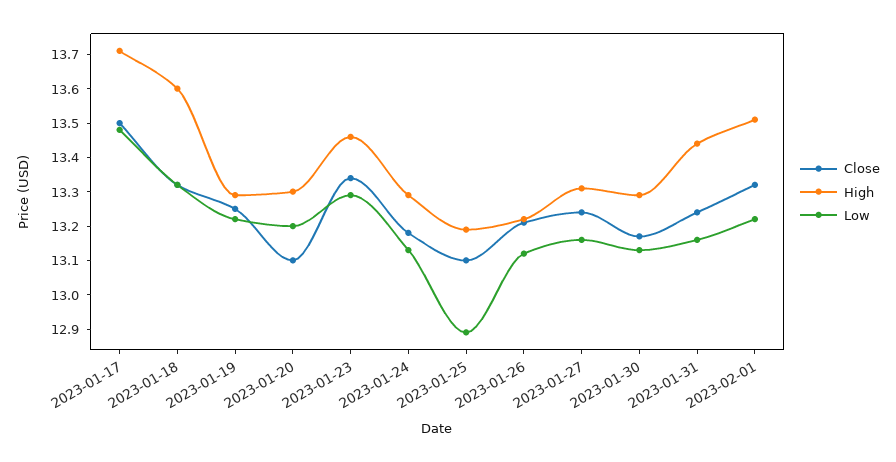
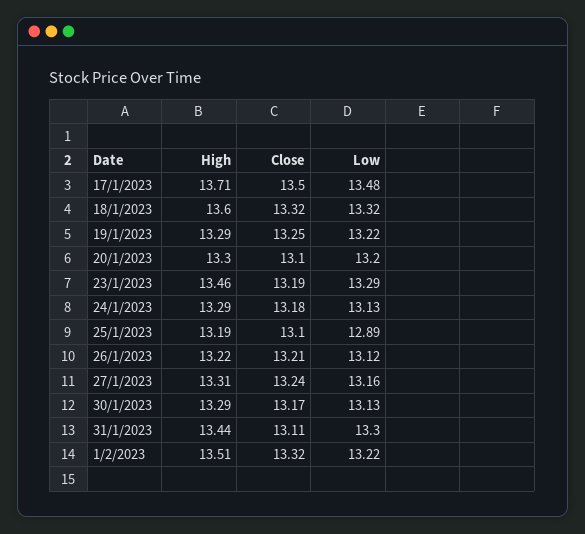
Close, 2023-01-23: 13.35 -> 13.19
Close, 2023-01-31: 13.25 -> 13.11
Low, 2023-01-31: 13.15 -> 13.3

